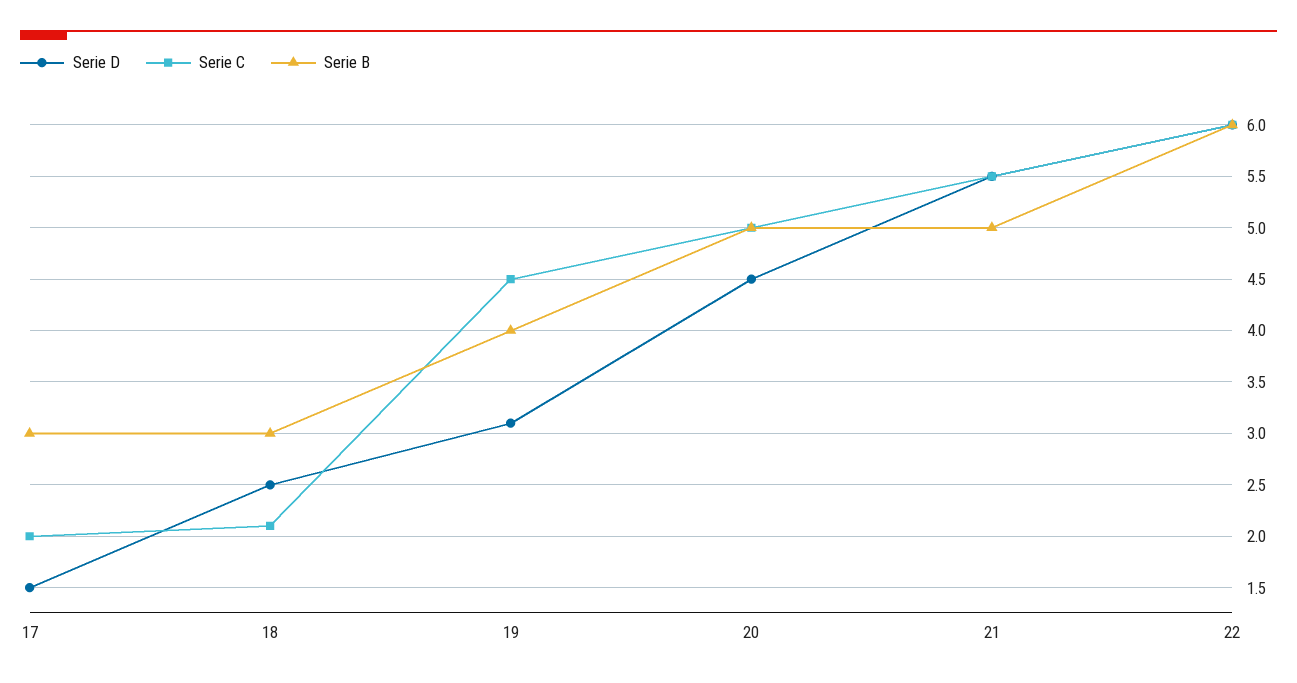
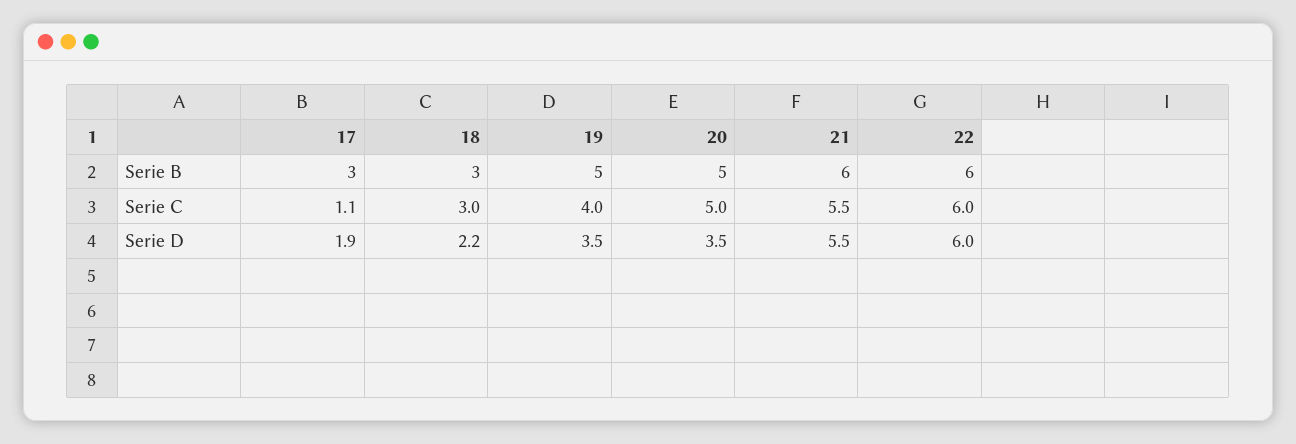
Serie D, 17: 1.5 -> 1.9
Serie C, 17: 2 -> 1.1
Serie D, 18: 2.5 -> 2.2
Serie C, 18: 2.1 -> 3
Serie D, 19: 3.1 -> 3.5
Serie C, 19: 4.5 -> 4
Serie B, 19: 4 -> 5
Serie D, 20: 4.5 -> 3.5
Serie B, 21: 5 -> 6

